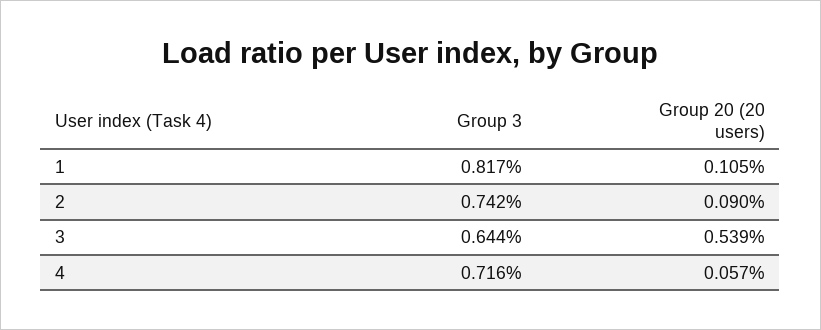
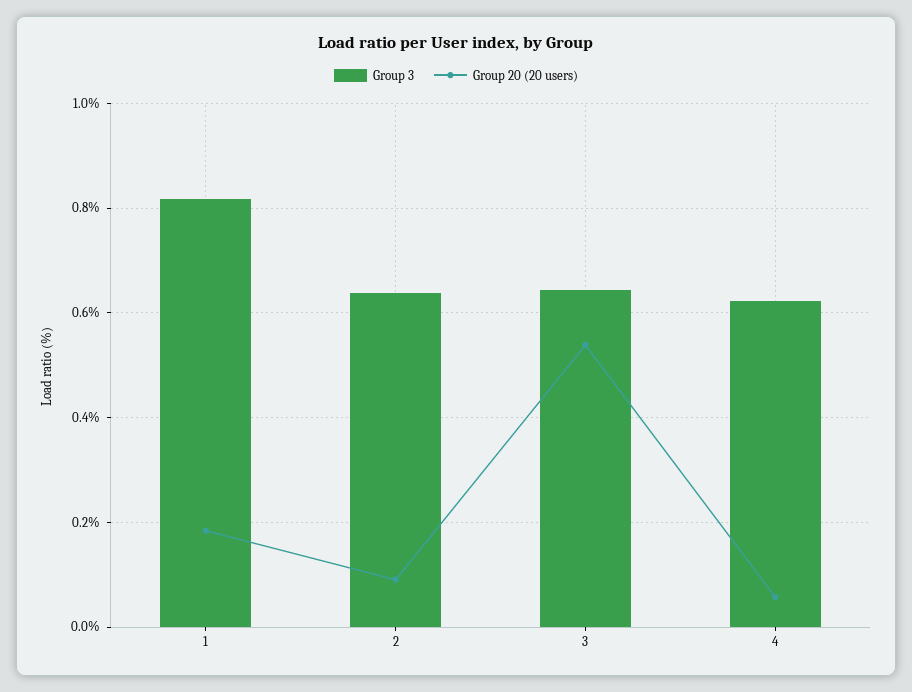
Group 20 (20 users), 1: 0.105 -> 0.18
Group 3, 2: 0.742 -> 0.64
Group 3, 4: 0.716 -> 0.62

